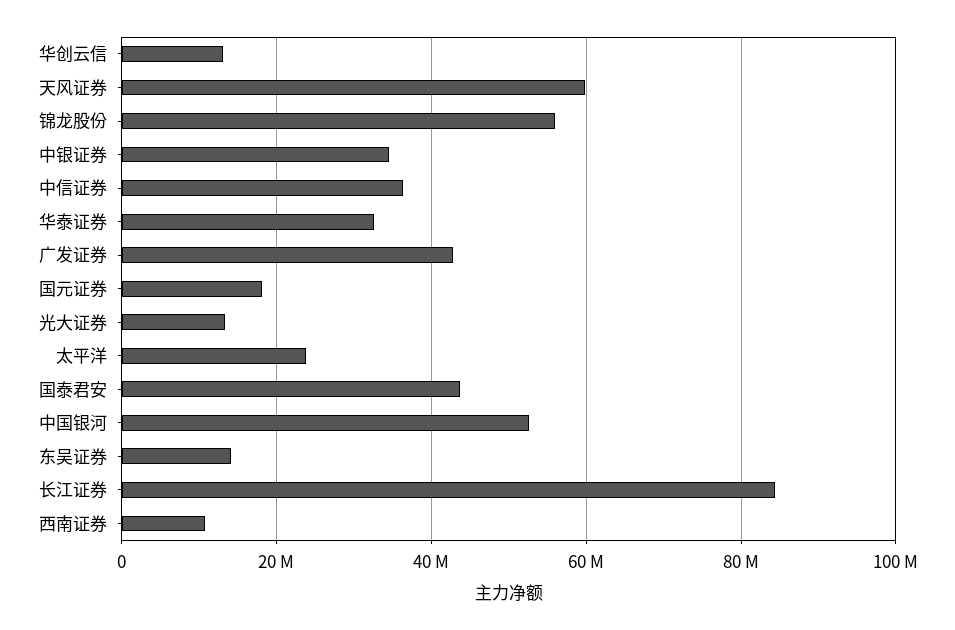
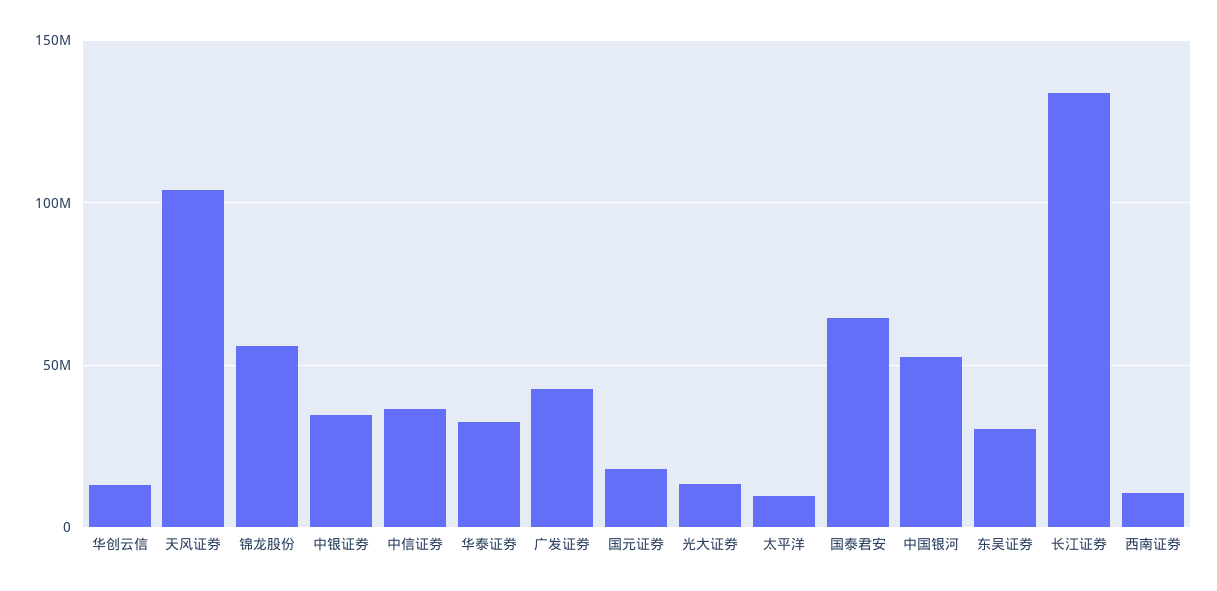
天风证券: 60000000 -> 105000000
太平洋: 24000000 -> 10000000
国泰君安: 44000000 -> 65000000
东吴证券: 14000000 -> 30000000
长江证券: 84000000 -> 135000000

